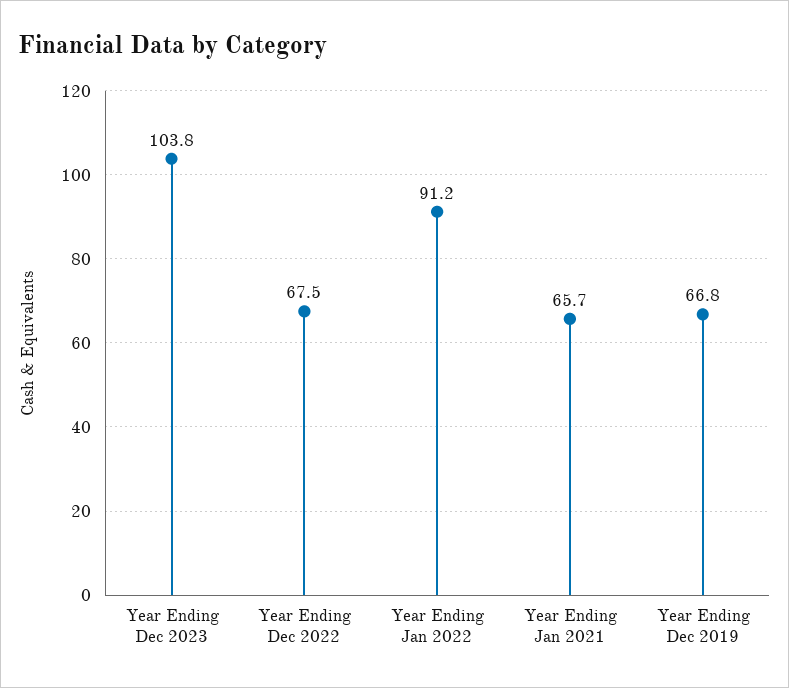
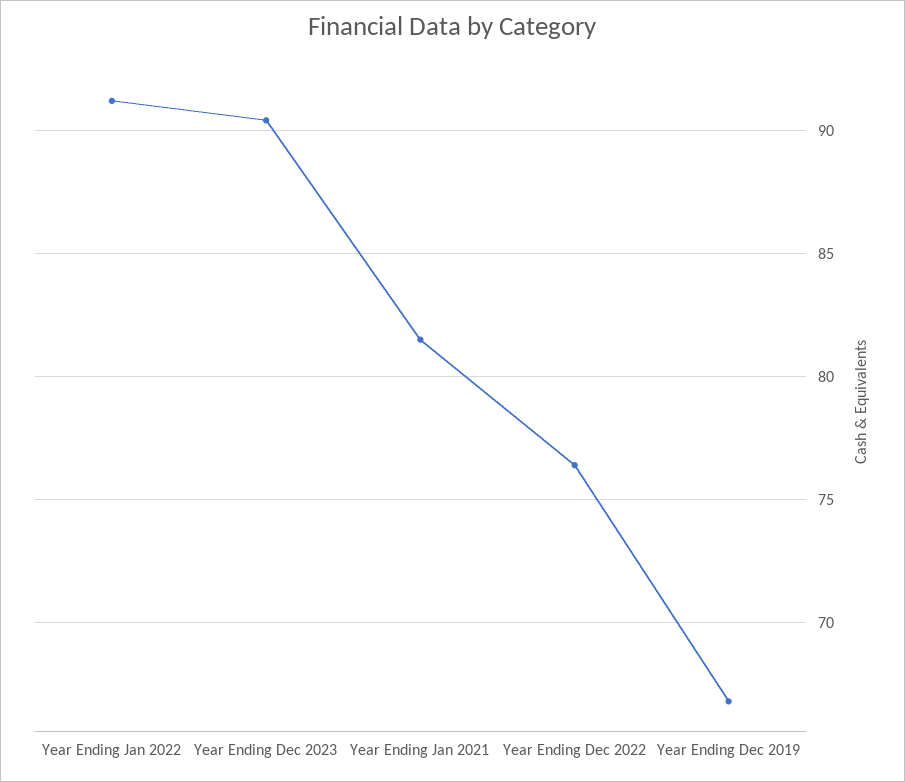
Year Ending Dec 2023: 103.8 -> 90.5
Year Ending Dec 2022: 67.5 -> 76.5
Year Ending Jan 2021: 65.7 -> 81.5

